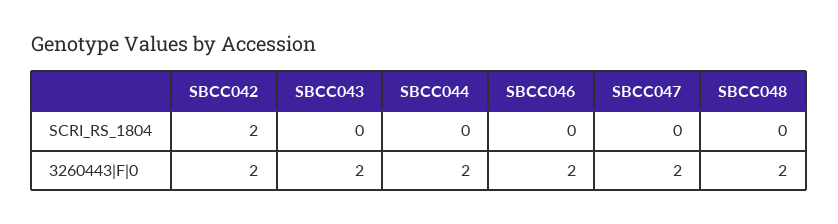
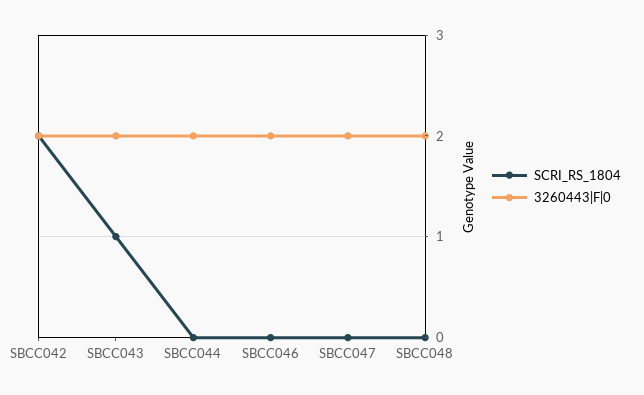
SCRI_RS_1804, SBCC043: 0 -> 1

